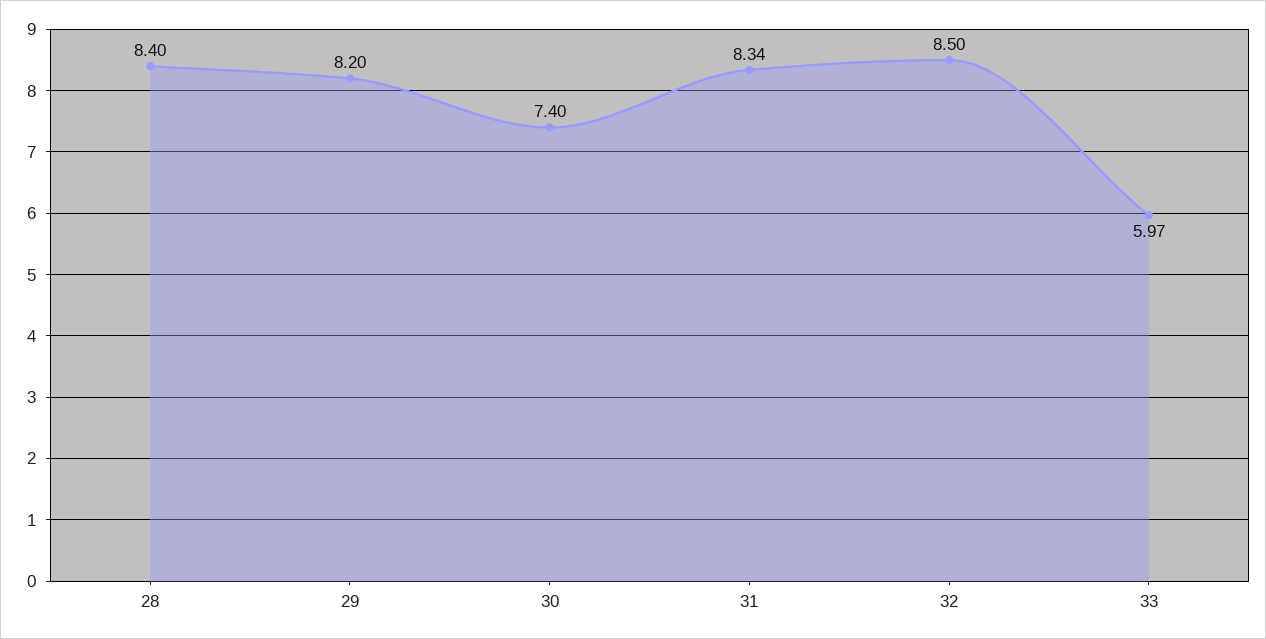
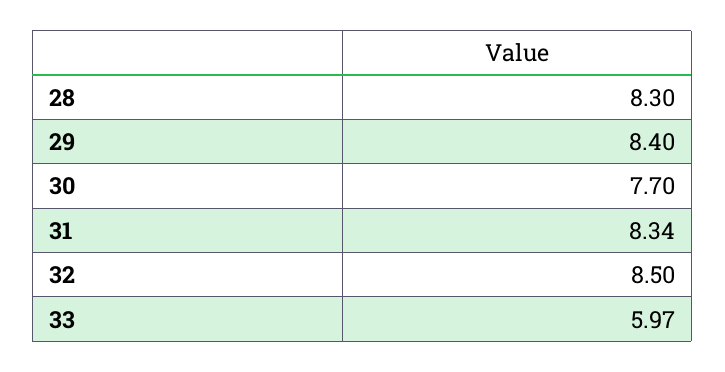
28: 8.4 -> 8.3
29: 8.2 -> 8.4
30: 7.4 -> 7.7

